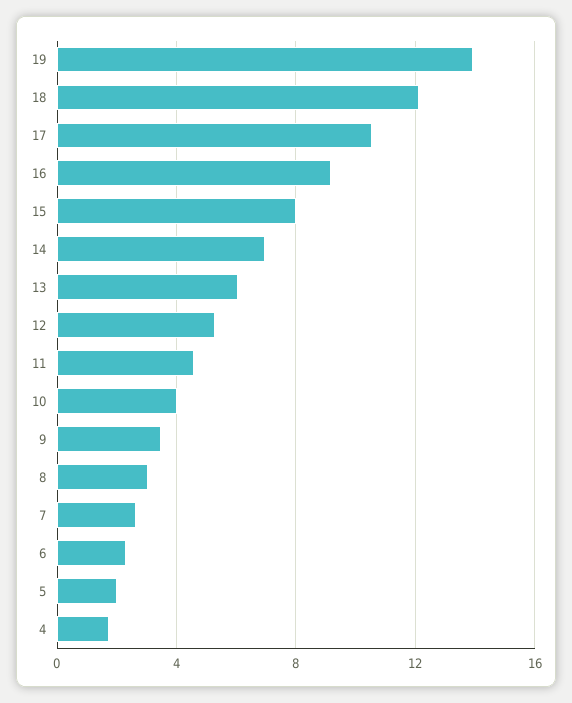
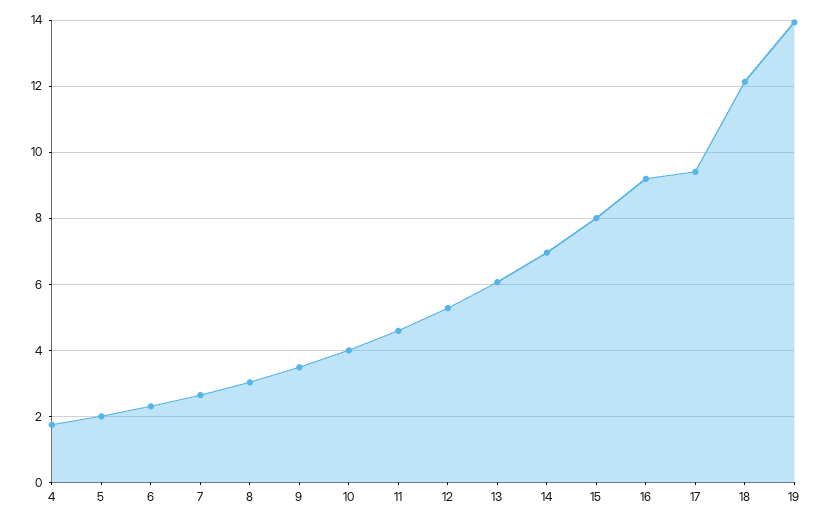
17: 10.5 -> 9.4

